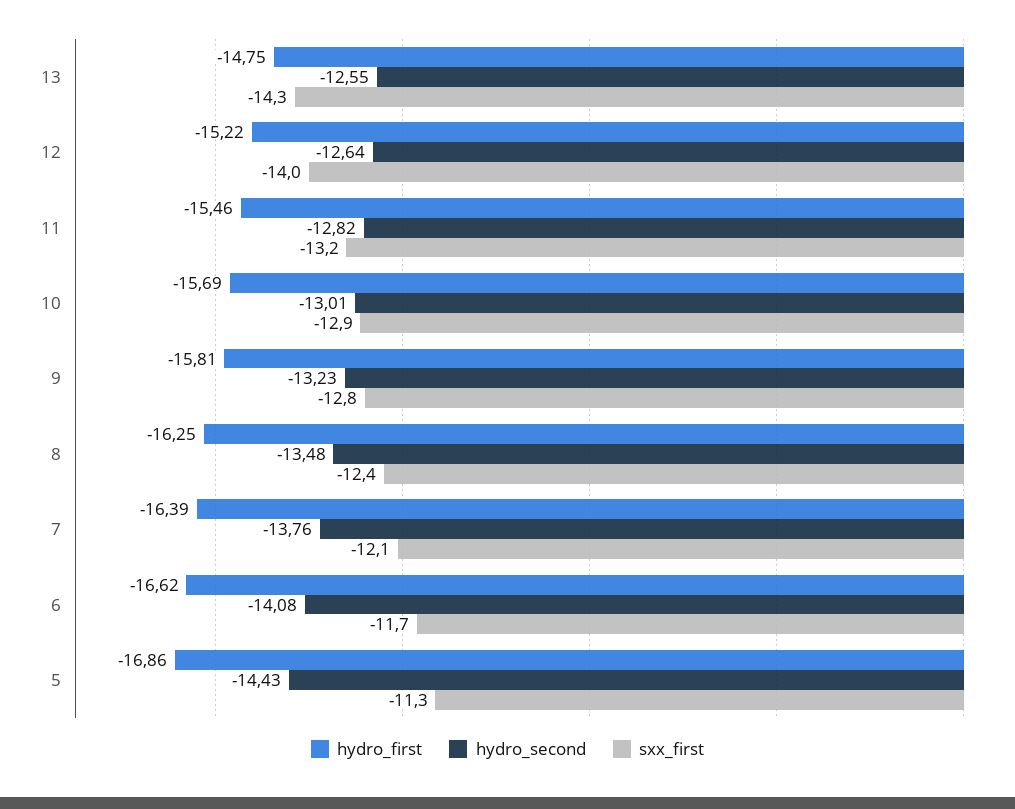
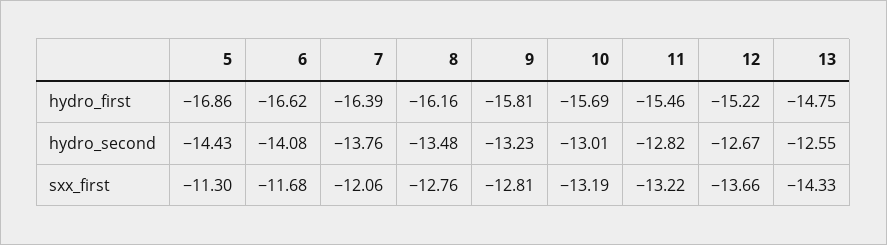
hydro_second, 12: -12.64 -> -12.67
sxx_first, 12: -14 -> -13.66
sxx_first, 10: -12.9 -> -13.19
hydro_first, 8: -16.25 -> -16.16
sxx_first, 8: -12.4 -> -12.76

